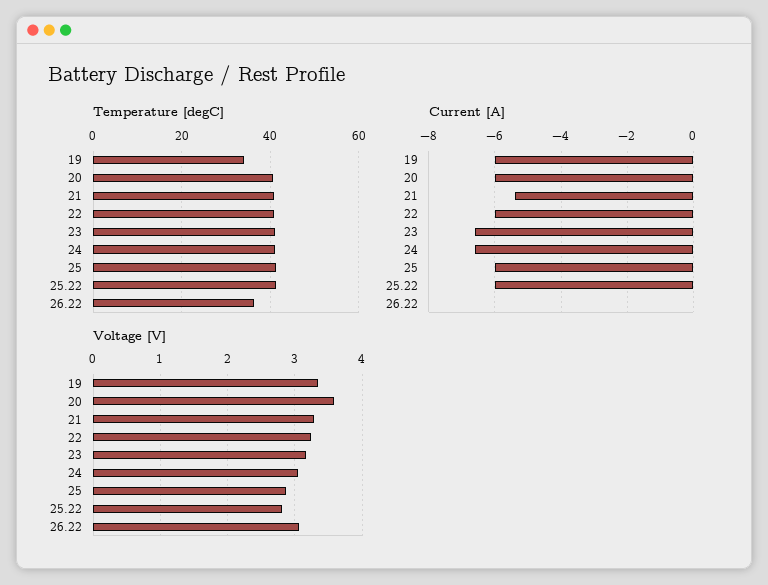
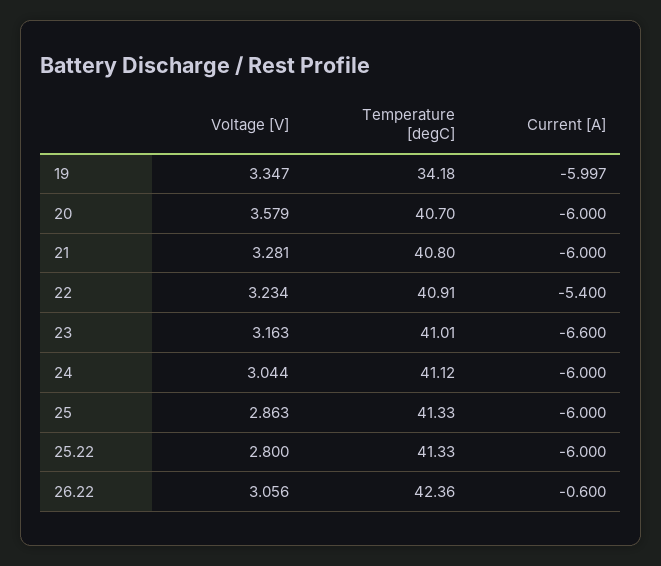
Temperature [degC], 26.22: 36 -> 42.36
Current [A], 21: -5.4 -> -6
Current [A], 22: -6 -> -5.4
Current [A], 24: -6.6 -> -6
Current [A], 26.22: 0 -> -0.6

